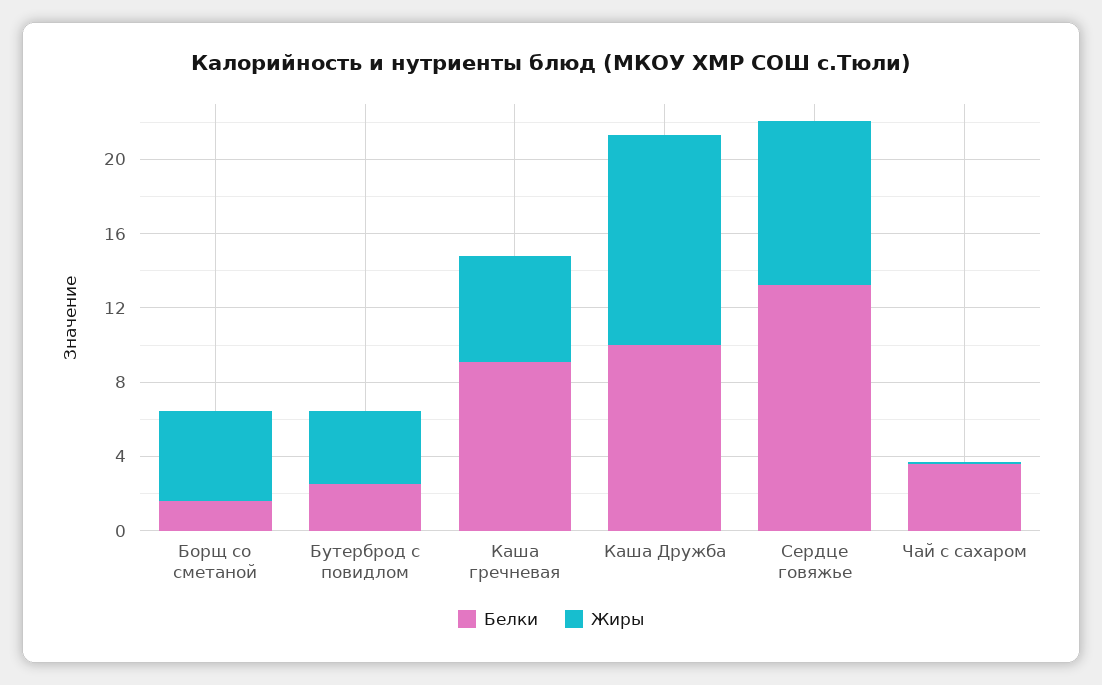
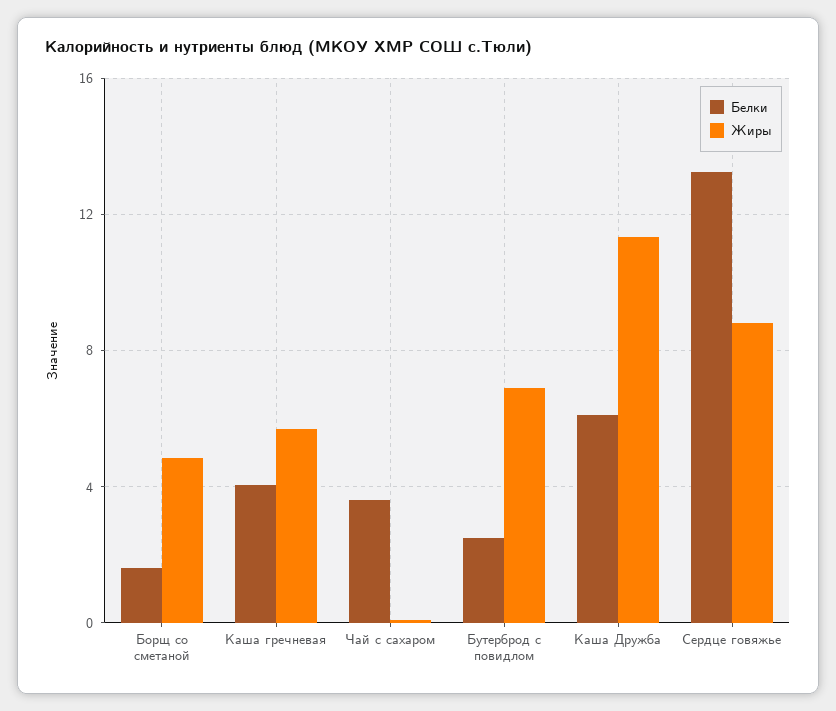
Жиры, Бутерброд с повидлом: 4 -> 7
Белки, Каша гречневая: 9 -> 4
Белки, Каша Дружба: 10 -> 6

